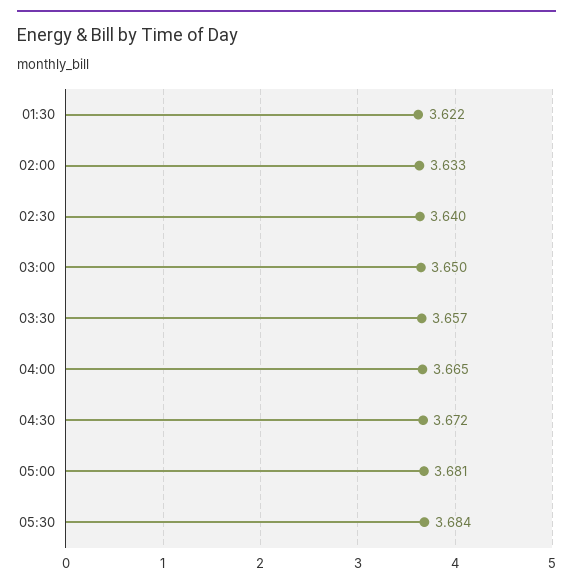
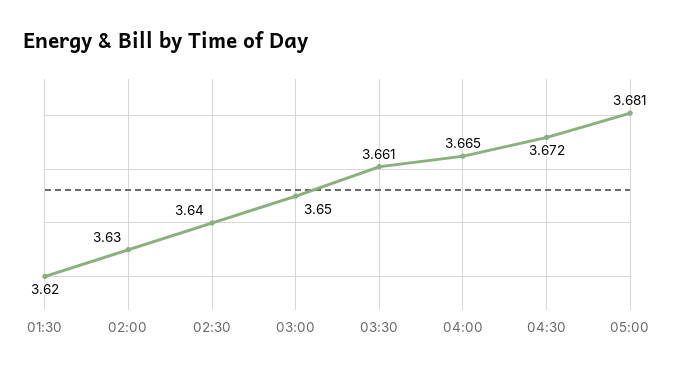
01:30: 3.622 -> 3.62
02:00: 3.633 -> 3.63
03:30: 3.657 -> 3.661
05:30: 3.684 -> none

